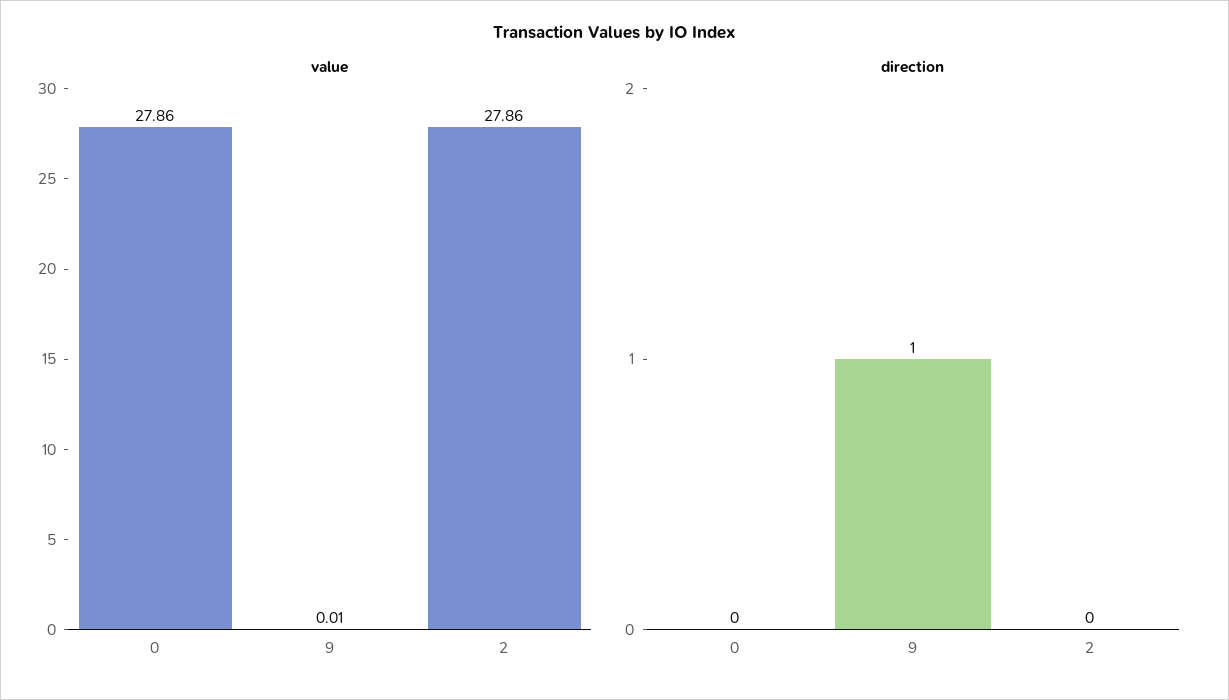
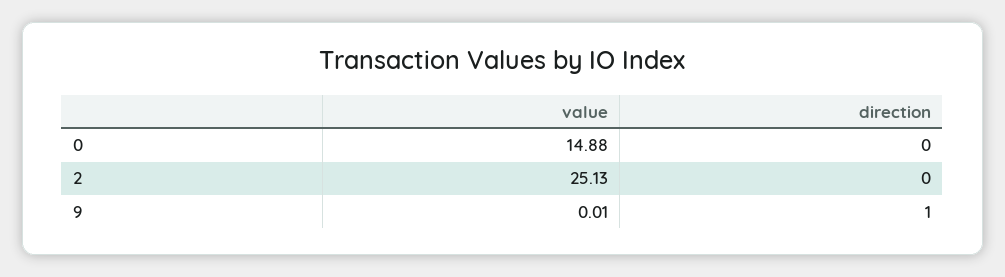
value, 0: 27.86 -> 14.88
value, 2: 27.86 -> 25.13

